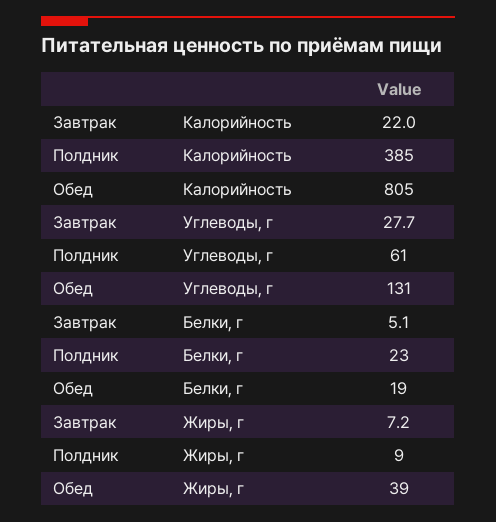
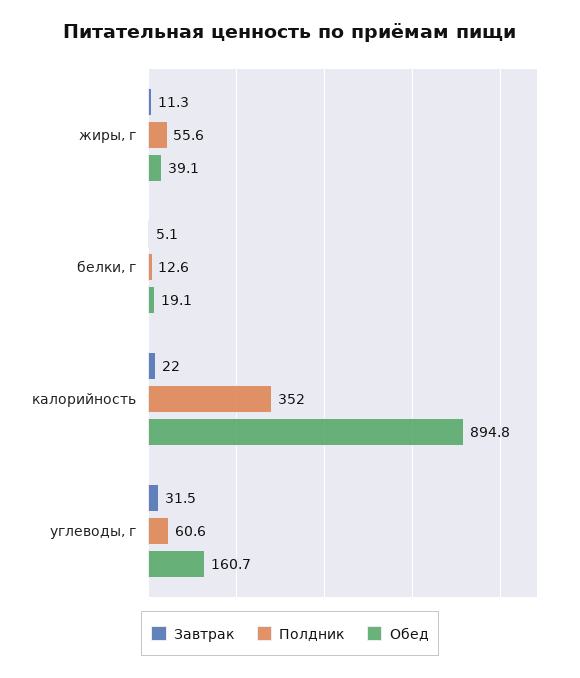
Полдник, Калорийность: 385 -> 352
Обед, Калорийность: 805 -> 894.8
Завтрак, Углеводы, г: 27.7 -> 31.5
Обед, Углеводы, г: 131 -> 160.7
Полдник, Белки, г: 23 -> 12.6
Завтрак, Жиры, г: 7.2 -> 11.3
Полдник, Жиры, г: 9 -> 55.6

